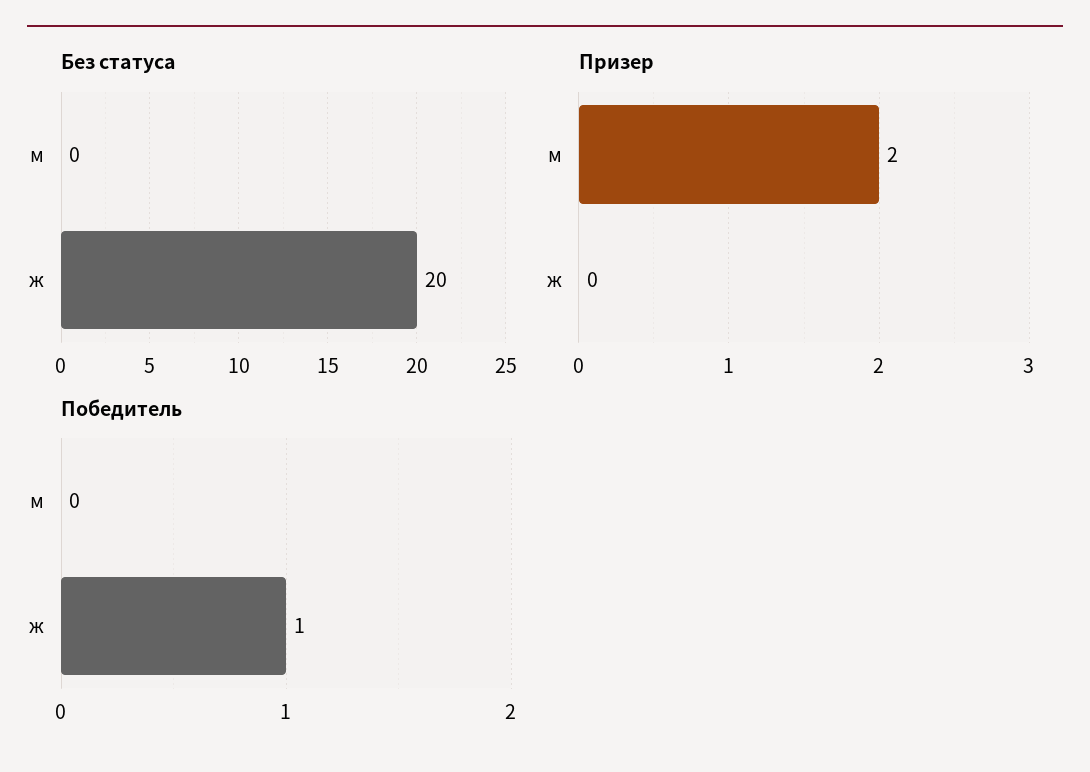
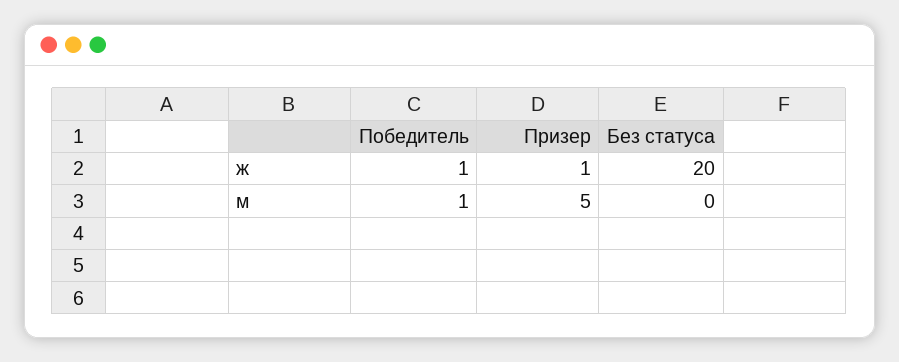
Призер, м: 2 -> 5
Призер, ж: 0 -> 1
Победитель, м: 0 -> 1

